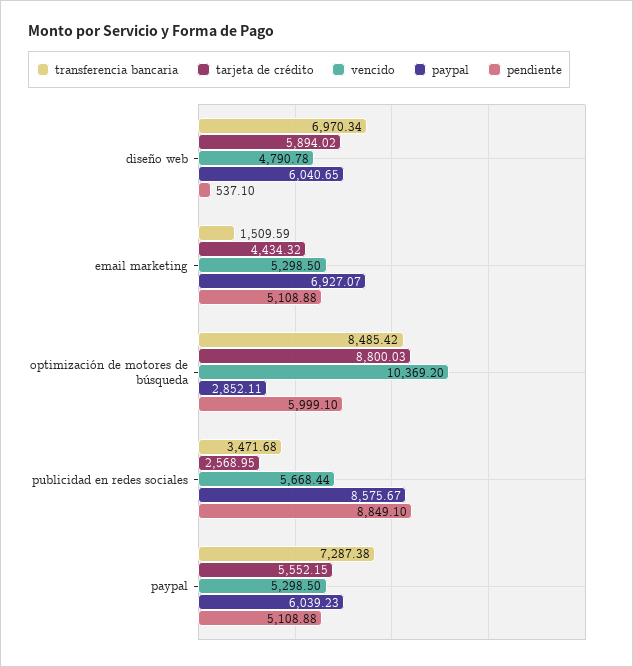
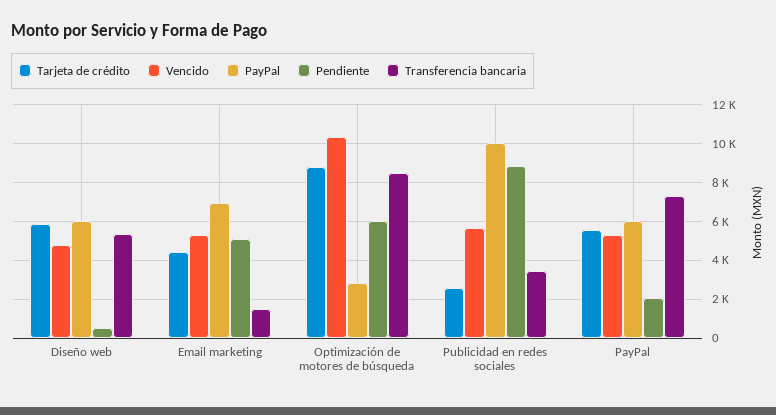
transferencia bancaria, diseño web: 6970.34 -> 5500
paypal, publicidad en redes sociales: 8575.67 -> 10000
pendiente, paypal: 5108.88 -> 2000

